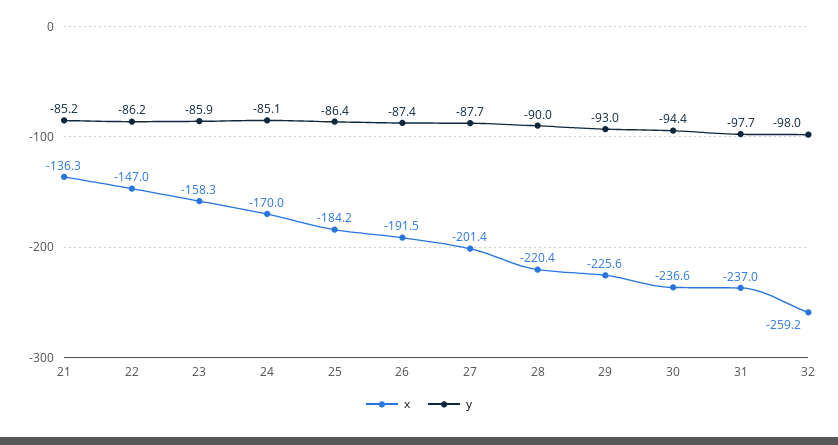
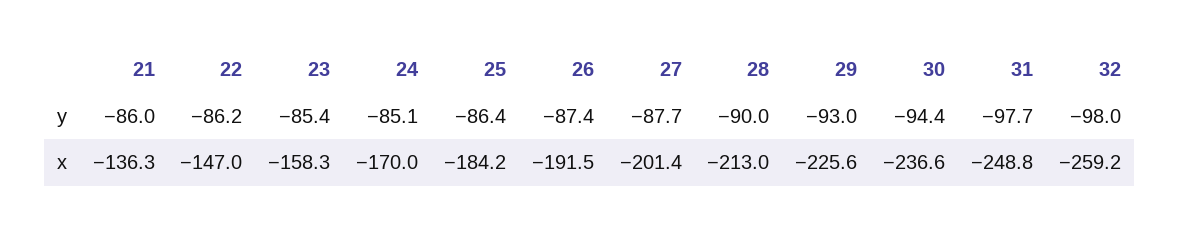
y, 21: -85.2 -> -86
y, 23: -85.9 -> -85.4
x, 28: -220.4 -> -213
x, 31: -237 -> -248.8

